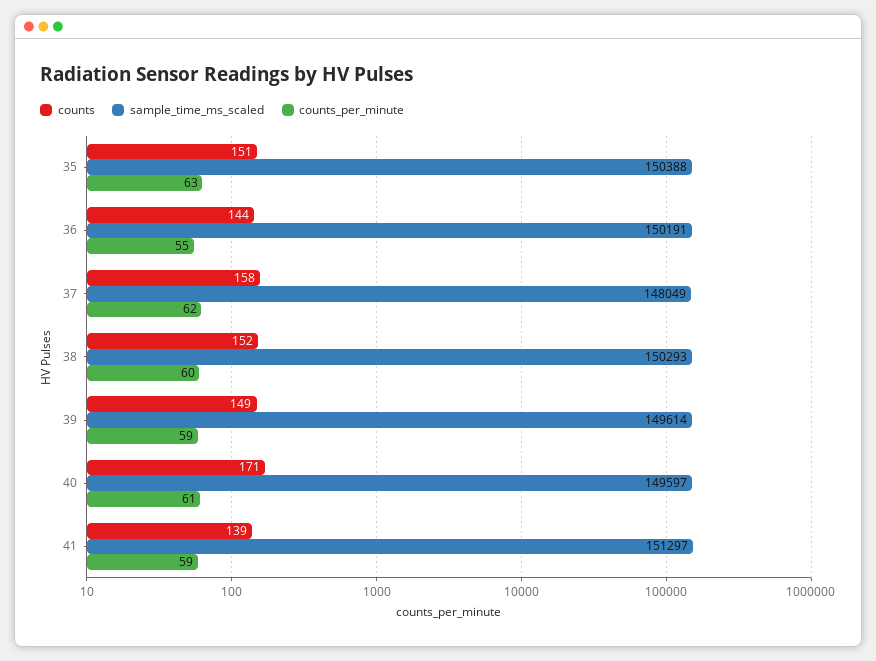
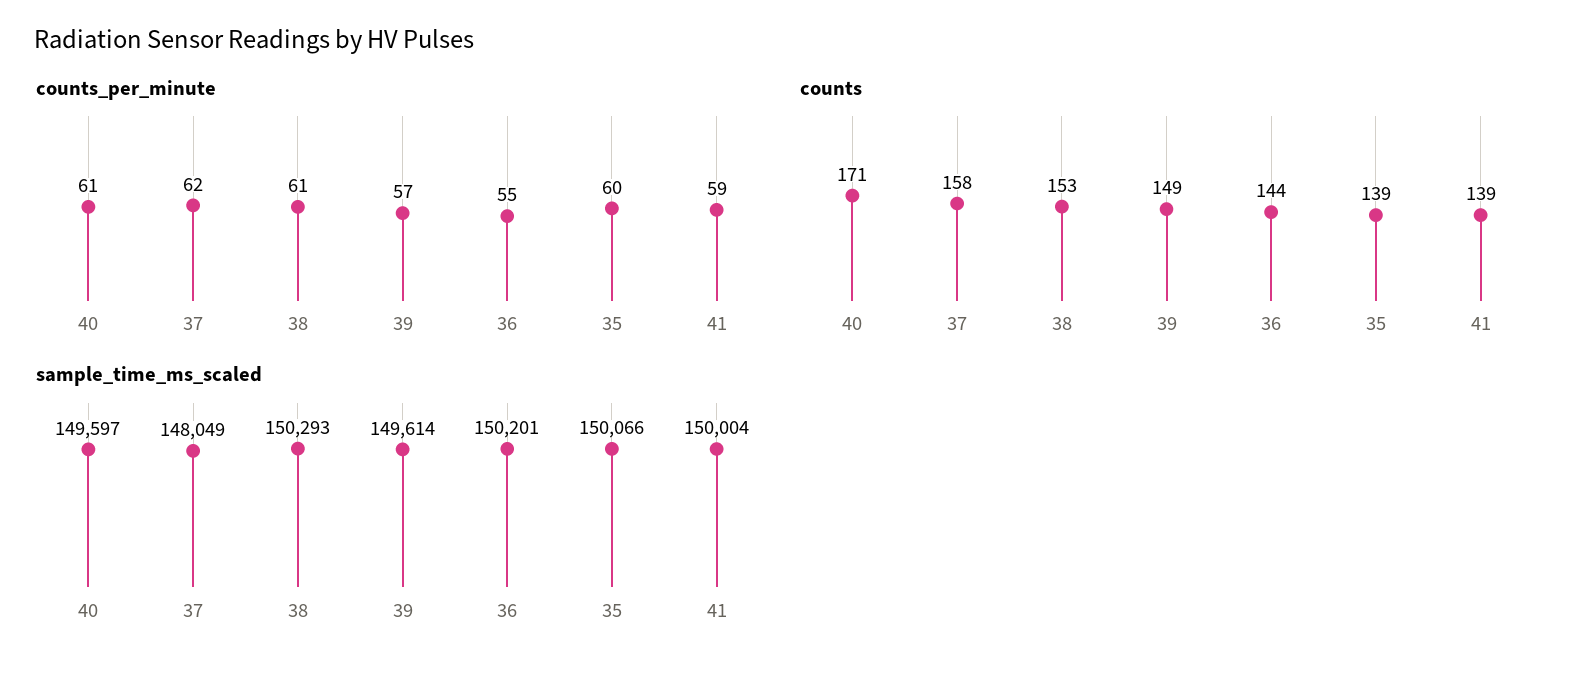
counts, 35: 151 -> 139
sample_time_ms_scaled, 35: 150388 -> 150066
counts_per_minute, 35: 63 -> 60
sample_time_ms_scaled, 36: 150191 -> 150201
counts, 38: 152 -> 153
counts_per_minute, 38: 60 -> 61
counts_per_minute, 39: 59 -> 57
sample_time_ms_scaled, 41: 151297 -> 150004

